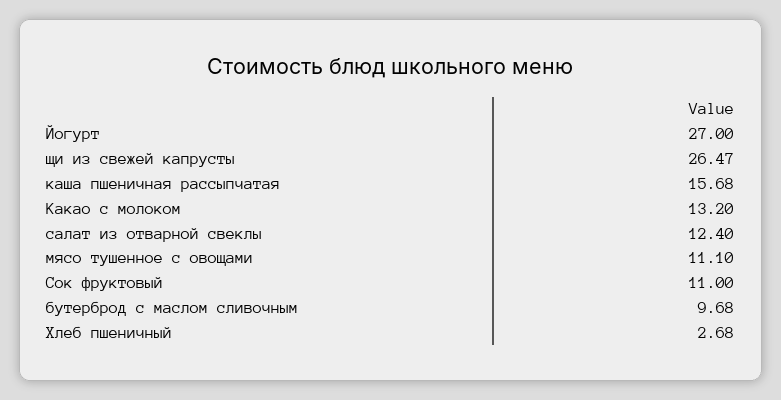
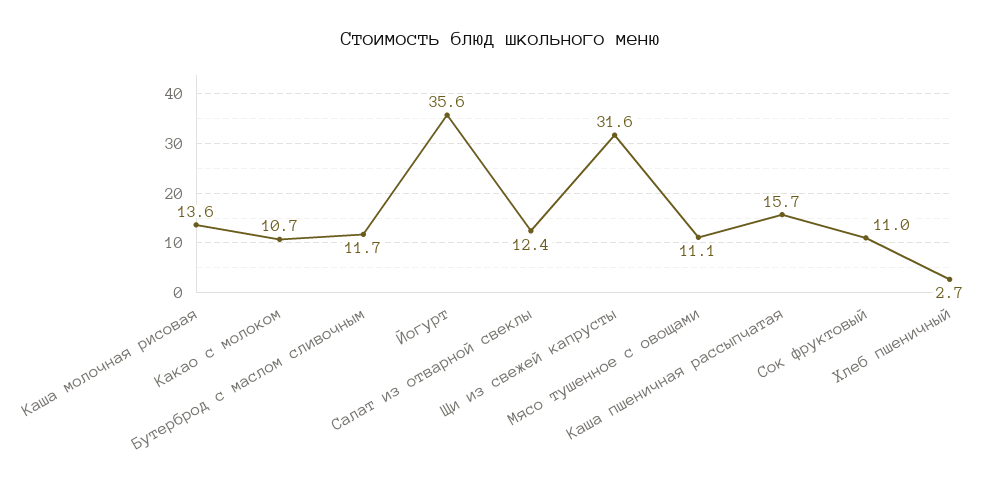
Йогурт: 27 -> 35.6
щи из свежей капрусты: 26.47 -> 31.6
Какао с молоком: 13.2 -> 10.7
бутерброд с маслом сливочным: 9.68 -> 11.7
Каша молочная рисовая: none -> 13.6

